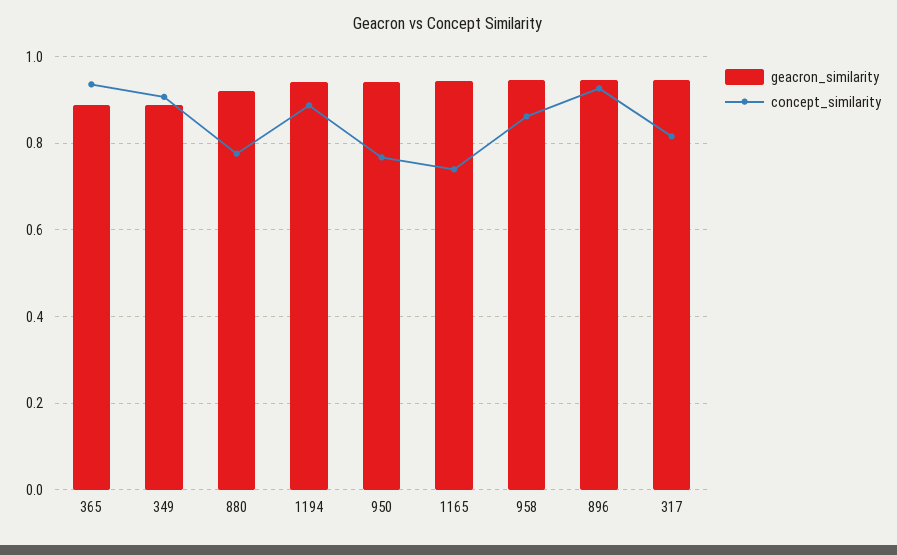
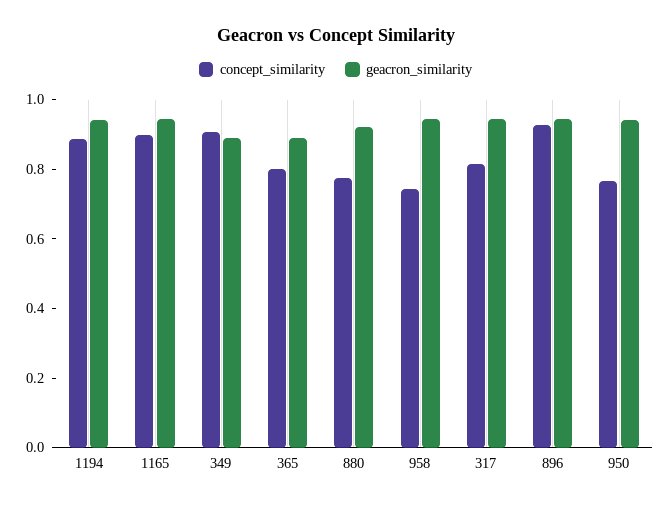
concept_similarity, 365: 0.94 -> 0.8
concept_similarity, 1165: 0.74 -> 0.9
concept_similarity, 958: 0.86 -> 0.75

